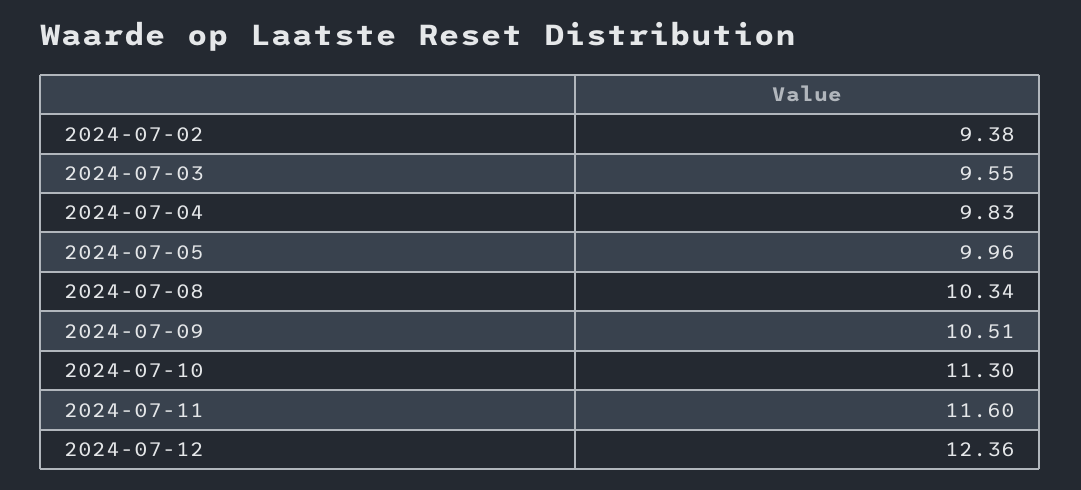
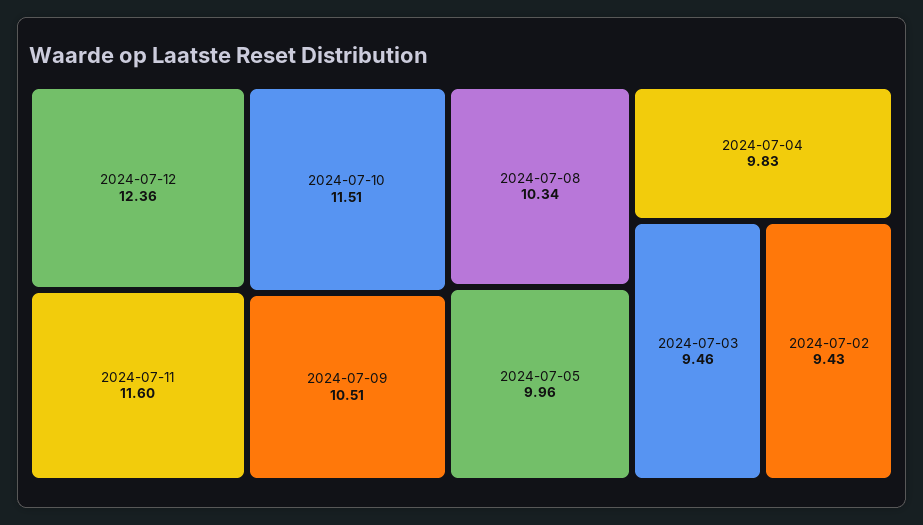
2024-07-02: 9.38 -> 9.43
2024-07-03: 9.55 -> 9.46
2024-07-10: 11.3 -> 11.51

